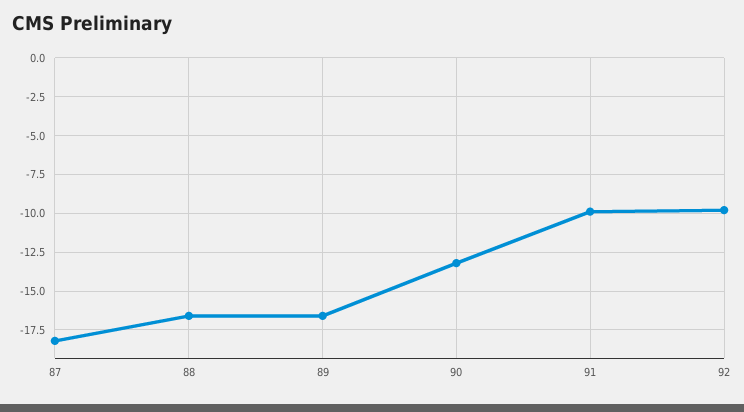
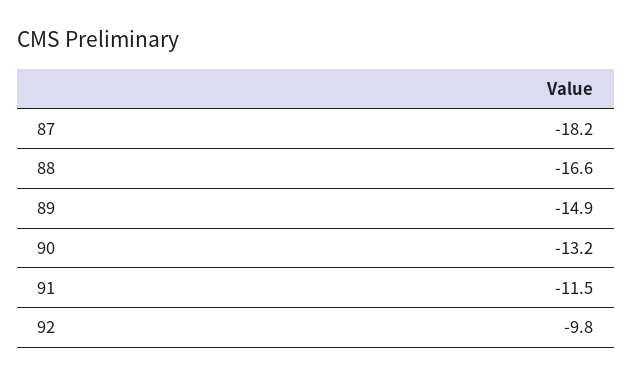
89: -16.5 -> -14.9
91: -10 -> -11.5

